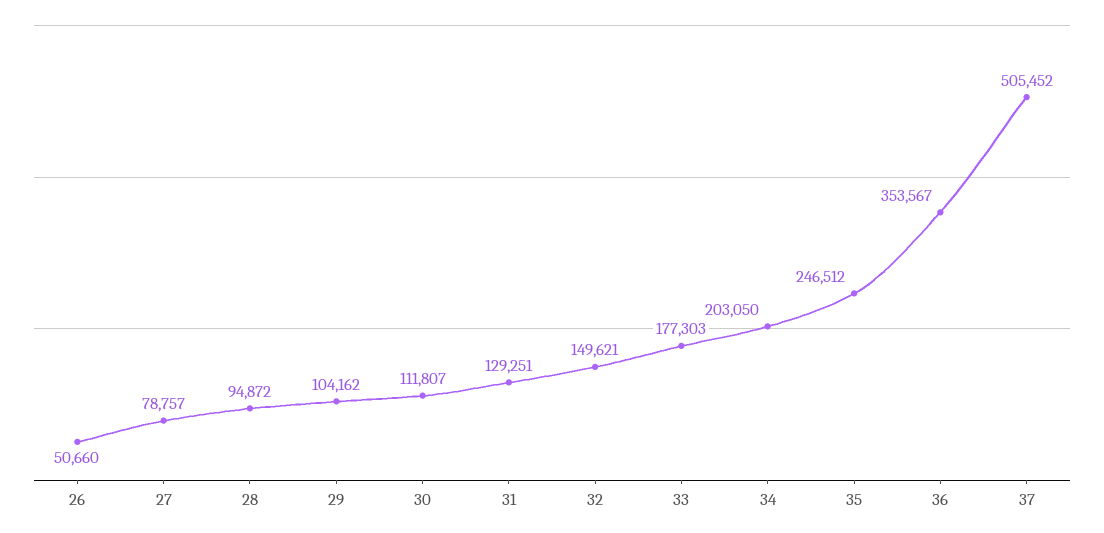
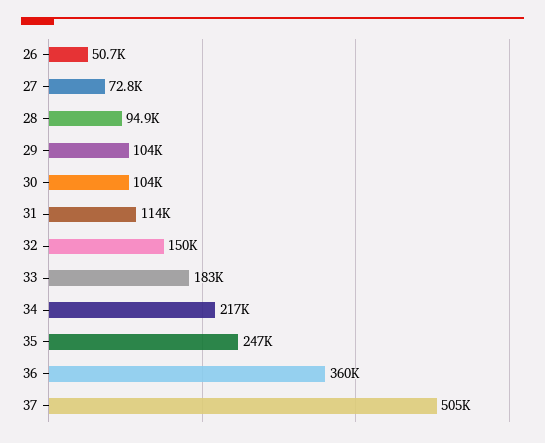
27: 78757 -> 72800
30: 111807 -> 104000
31: 129251 -> 114000
33: 177303 -> 183000
34: 203050 -> 217000
36: 353567 -> 360000

